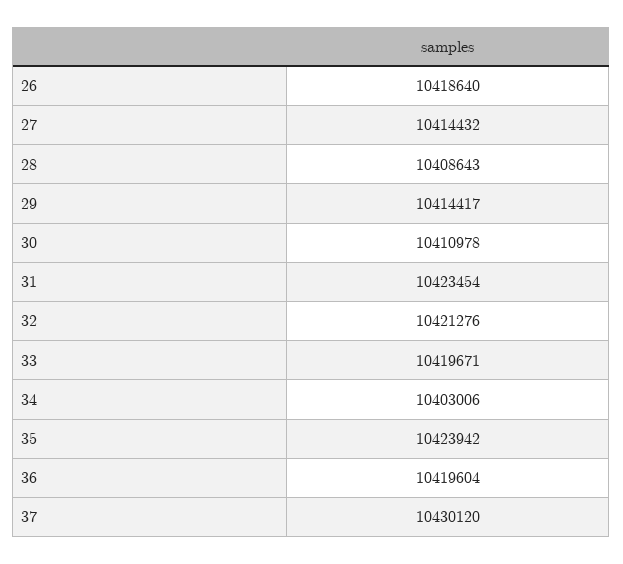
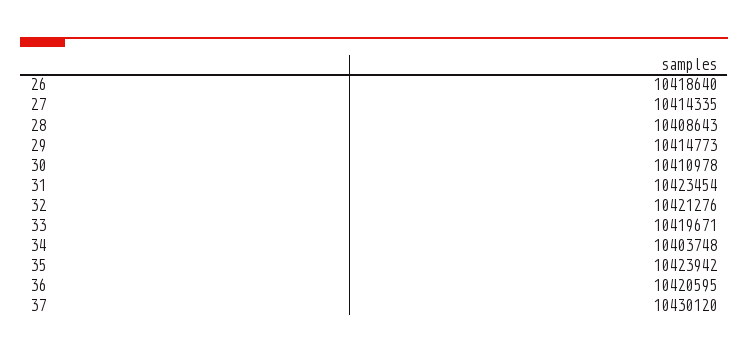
27: 10414432 -> 10414335
29: 10414417 -> 10414773
34: 10403006 -> 10403748
36: 10419604 -> 10420595

